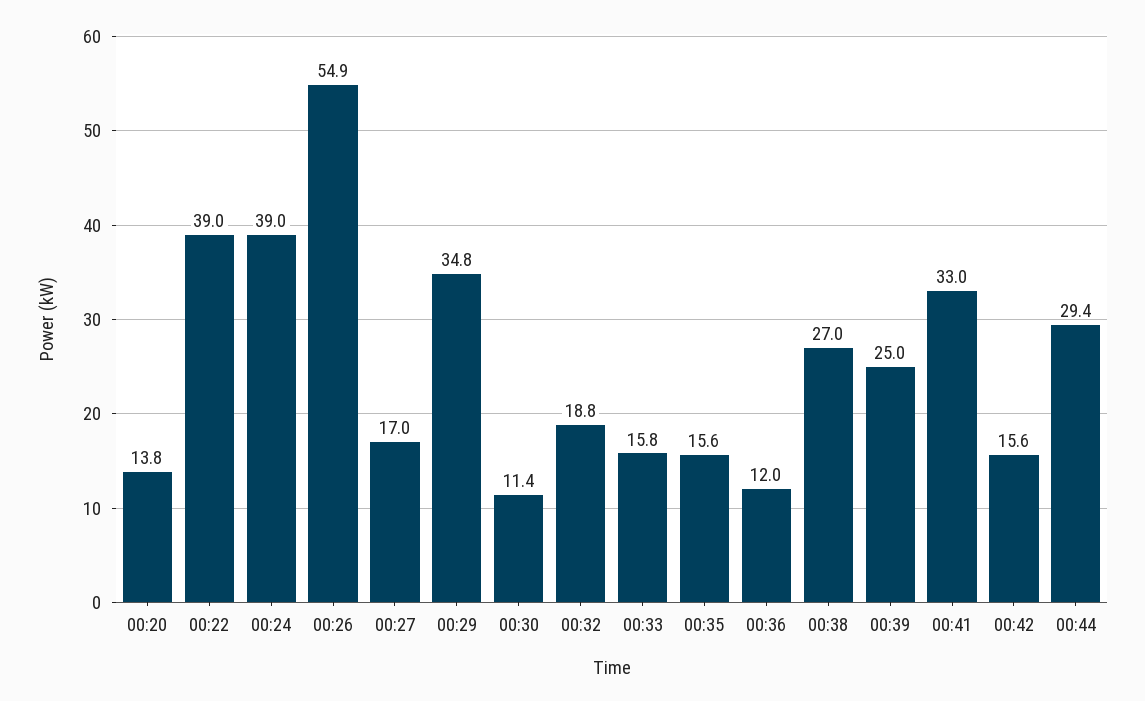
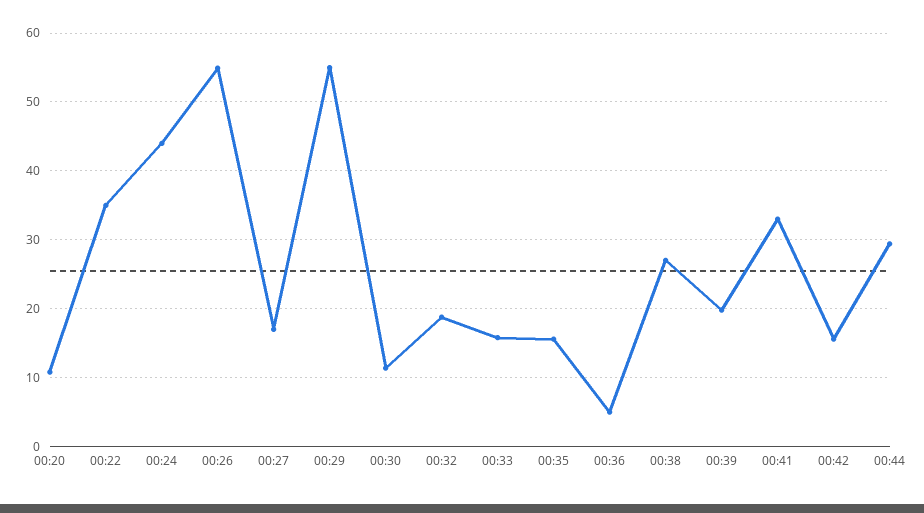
00:20: 13.8 -> 11
00:22: 39 -> 35
00:24: 39 -> 44
00:29: 34.8 -> 55
00:36: 12 -> 5
00:39: 25 -> 20

